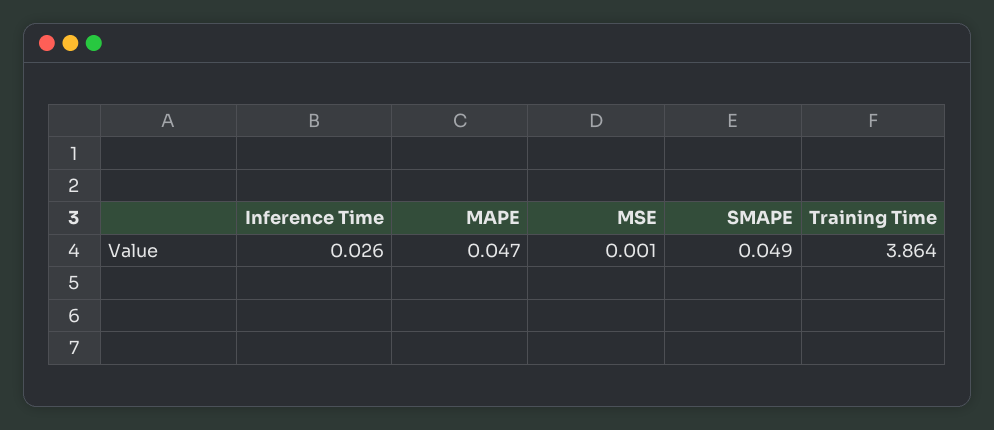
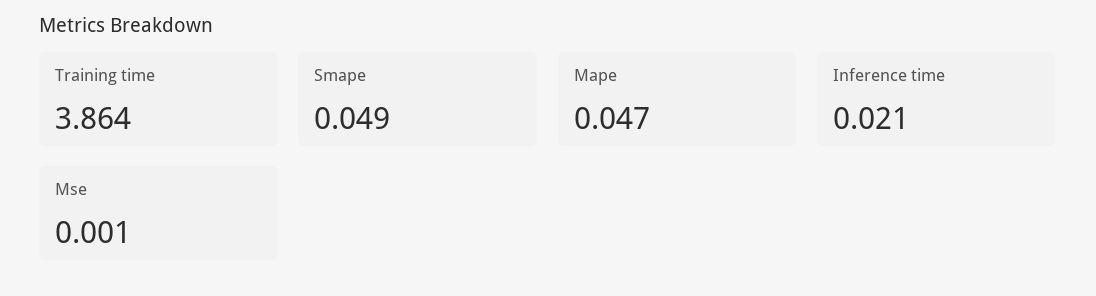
Inference Time: 0.026 -> 0.021

